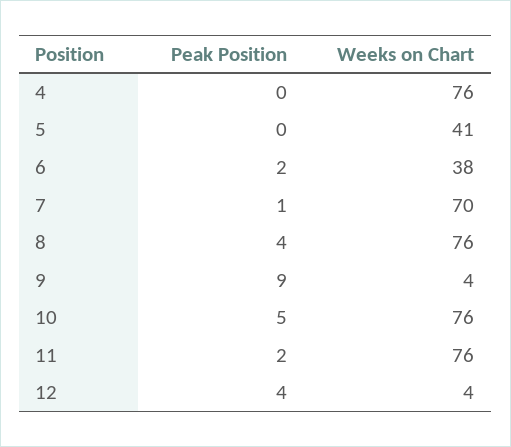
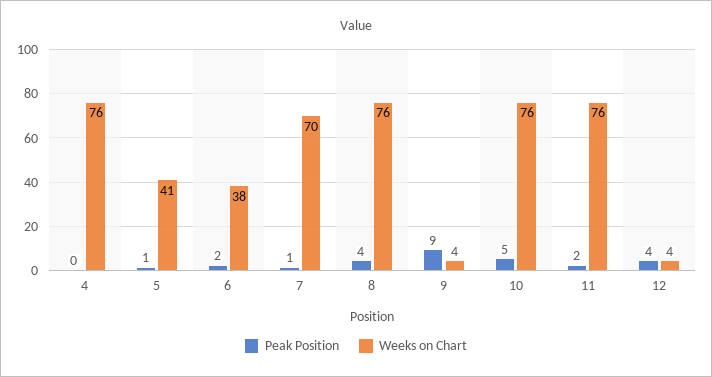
Peak Position, 5: 0 -> 1

